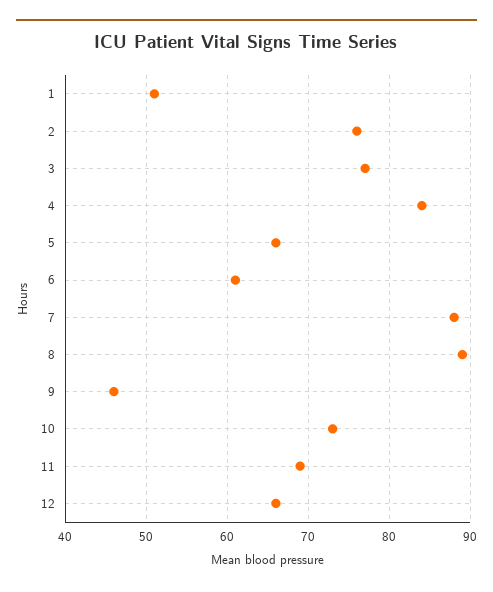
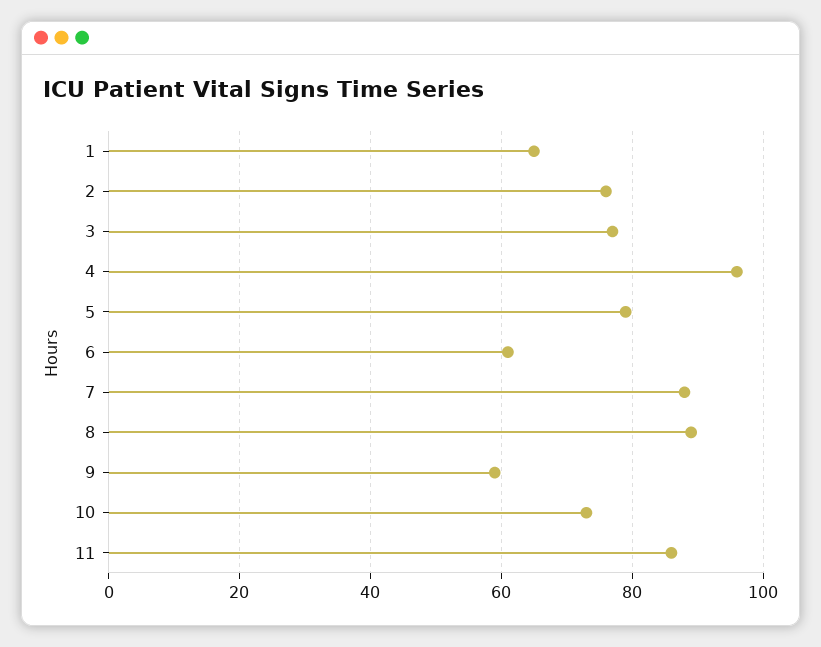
1: 51 -> 65
4: 84 -> 95
5: 66 -> 80
9: 46 -> 60
11: 69 -> 85
12: 66 -> none

